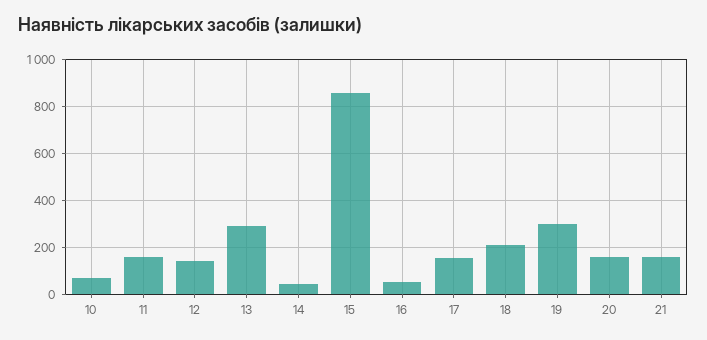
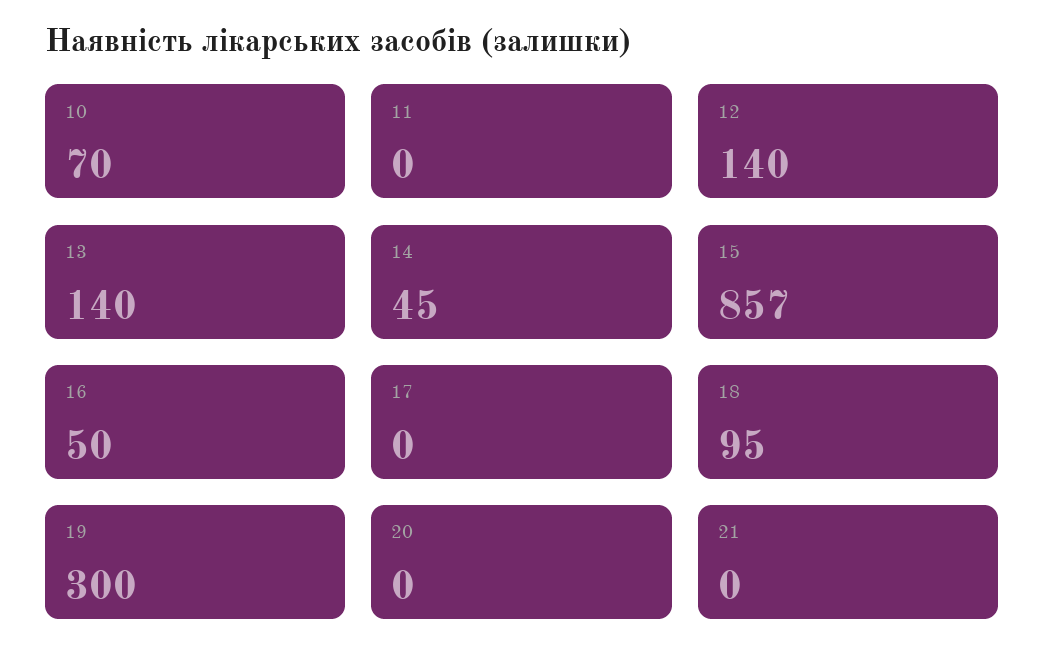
11: 150 -> 0
13: 300 -> 140
17: 150 -> 0
18: 200 -> 95
20: 150 -> 0
21: 150 -> 0

